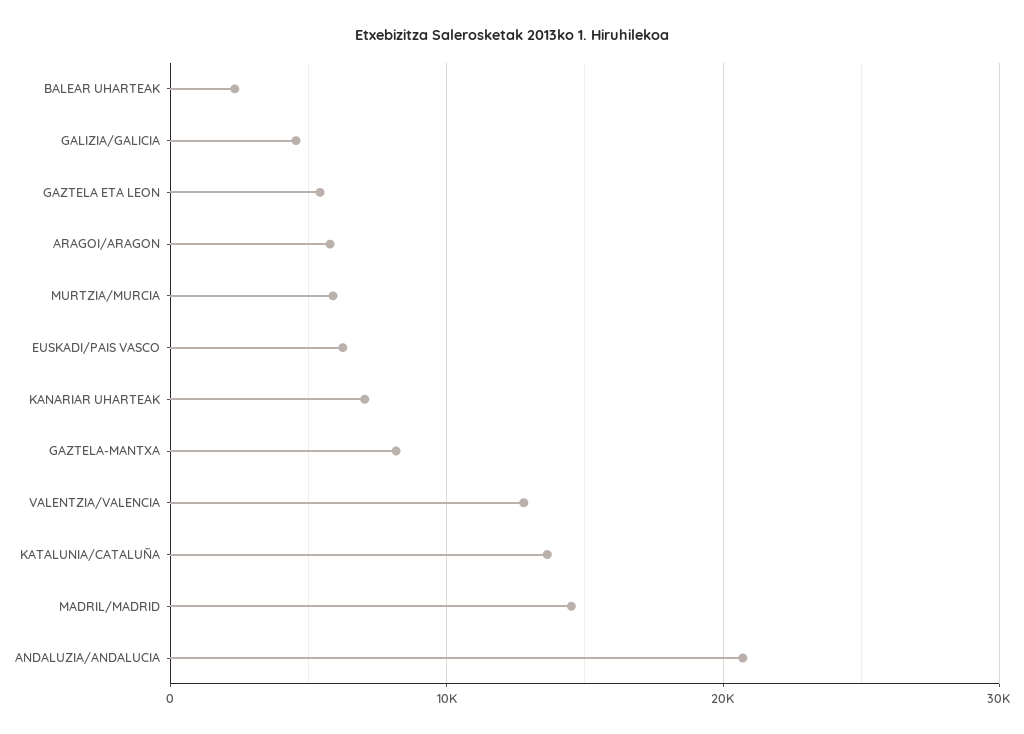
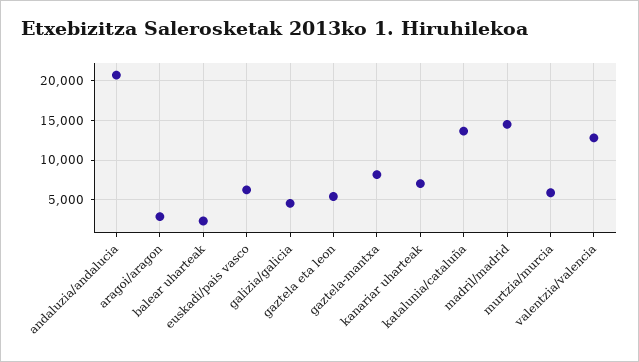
ARAGOI/ARAGON: 6000 -> 3000

